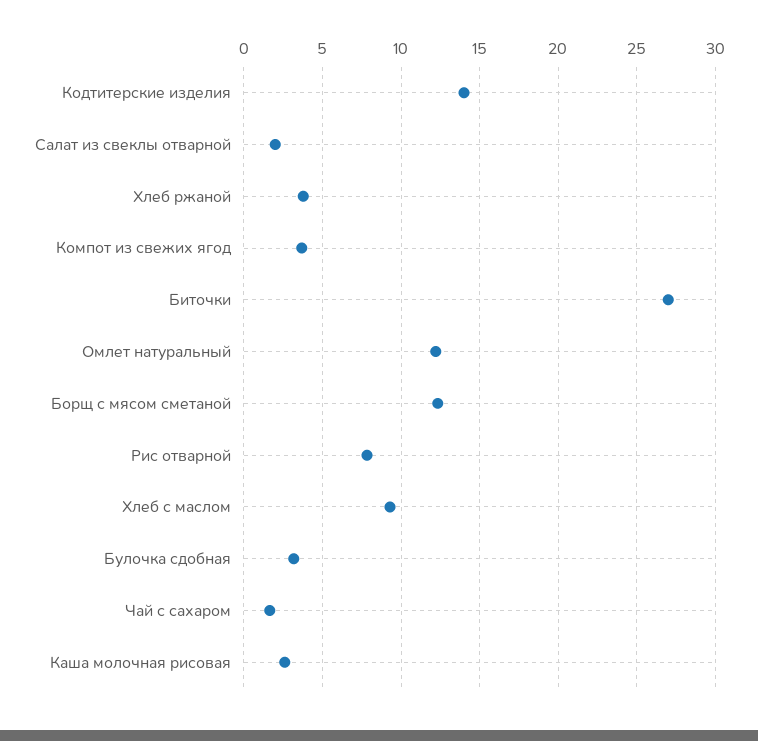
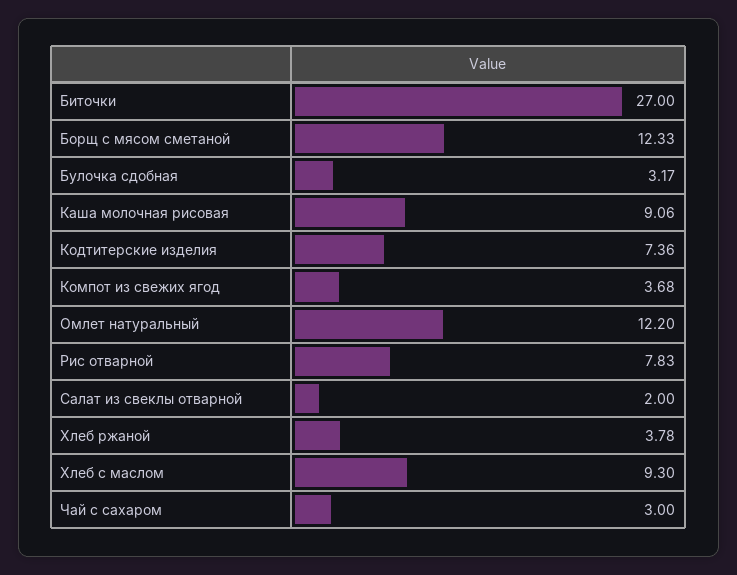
Кодтитерские изделия: 14 -> 7.36
Чай с сахаром: 1.5 -> 3
Каша молочная рисовая: 2.5 -> 9.06

